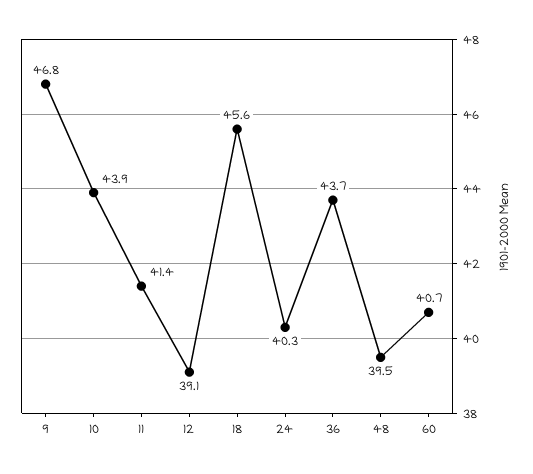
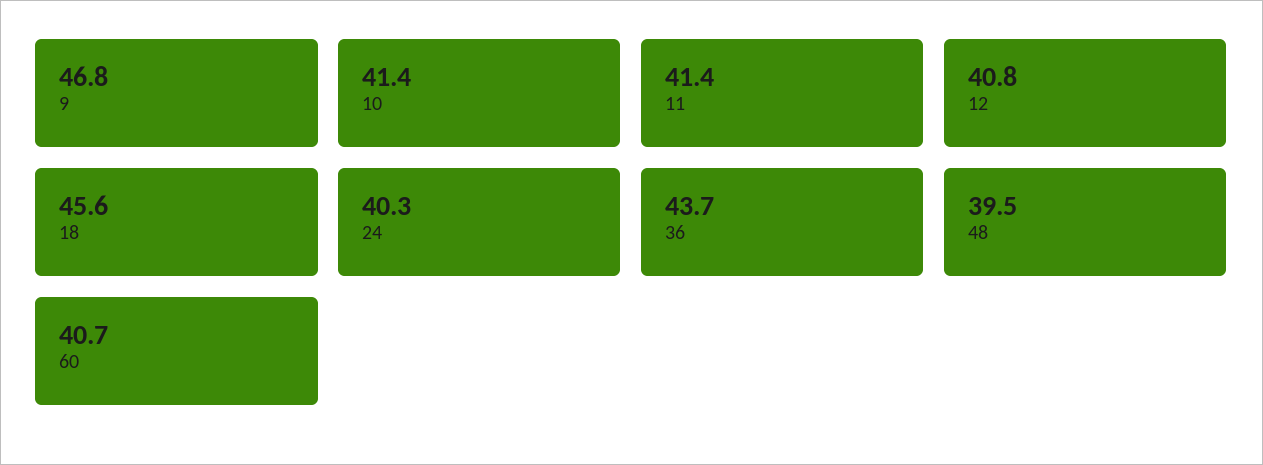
10: 43.9 -> 41.4
12: 39.1 -> 40.8

